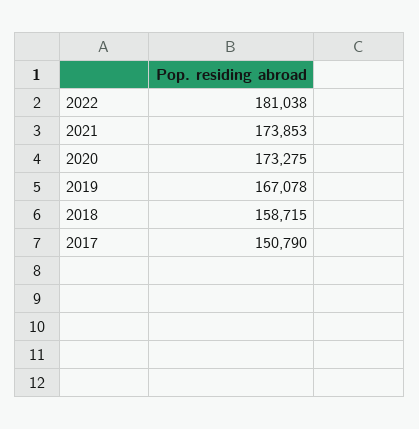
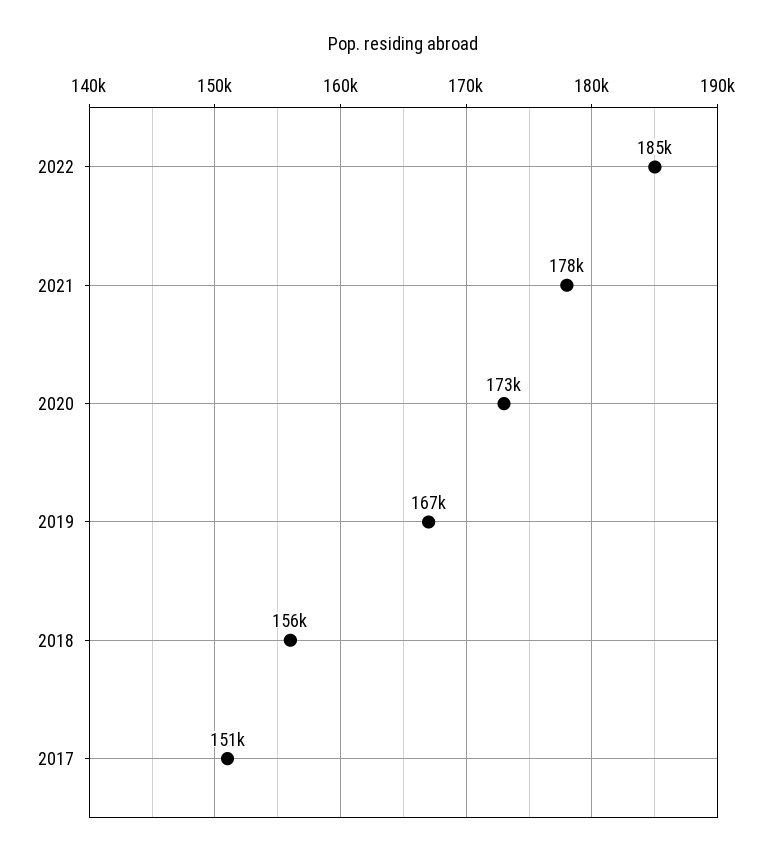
2022: 181038 -> 185000
2021: 173853 -> 178000
2018: 158715 -> 156000

